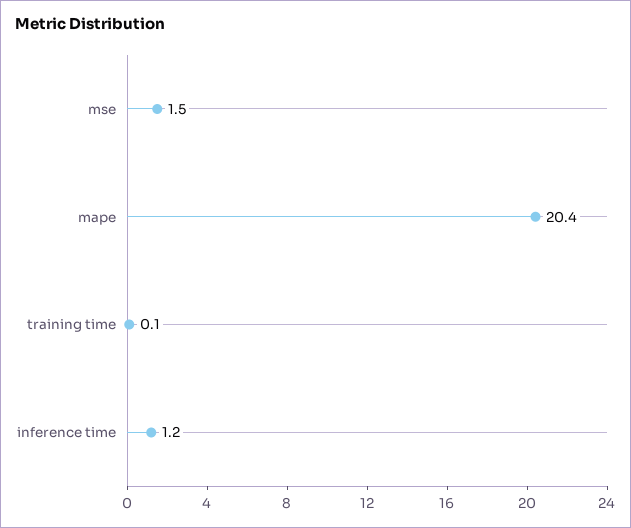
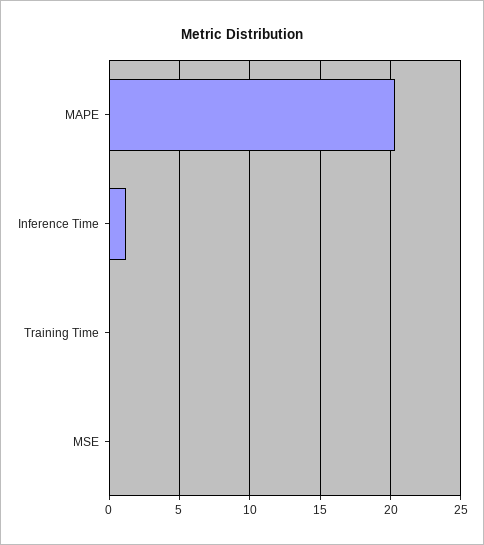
mse: 1.5 -> 0

